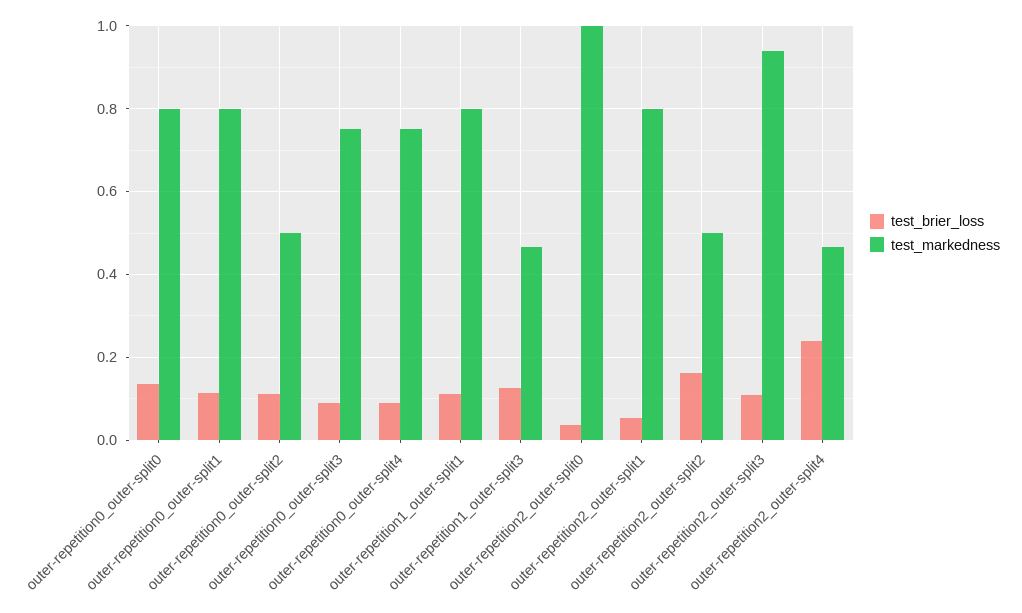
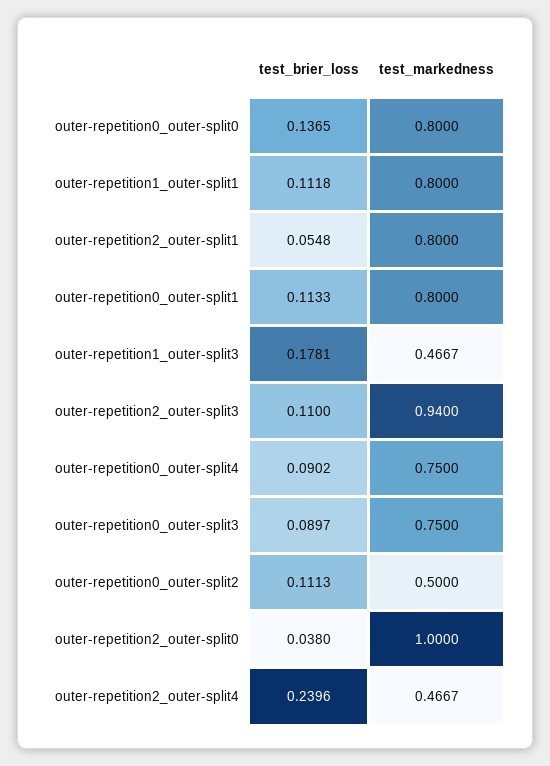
test_brier_loss, outer-repetition1_outer-split3: 0.12 -> 0.1781
test_brier_loss, outer-repetition2_outer-split2: 0.16 -> none
test_markedness, outer-repetition2_outer-split2: 0.5 -> none

